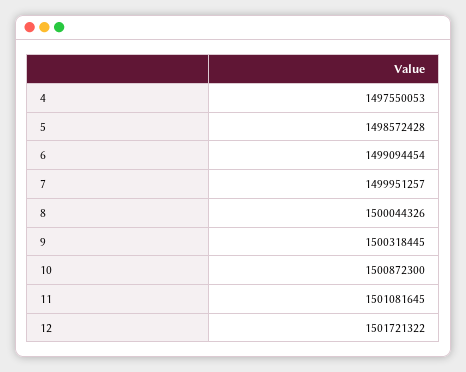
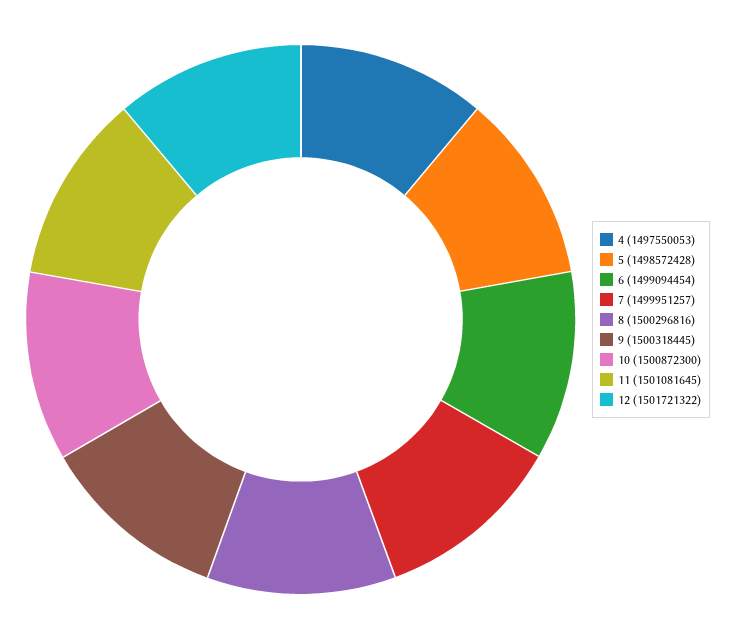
8: 1500044326 -> 1500296816

